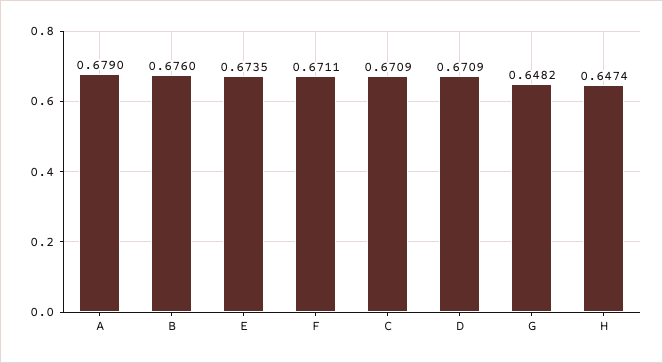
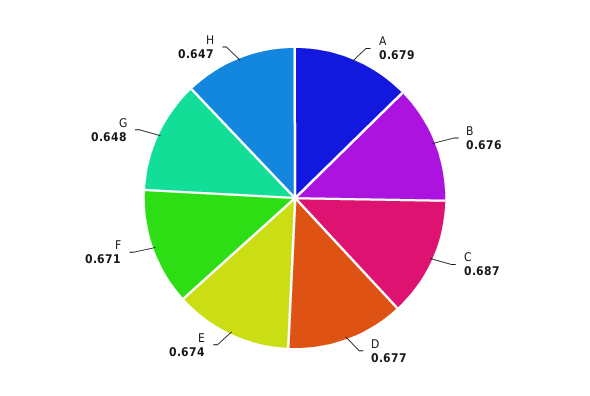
C: 0.6709 -> 0.687
D: 0.6709 -> 0.677

